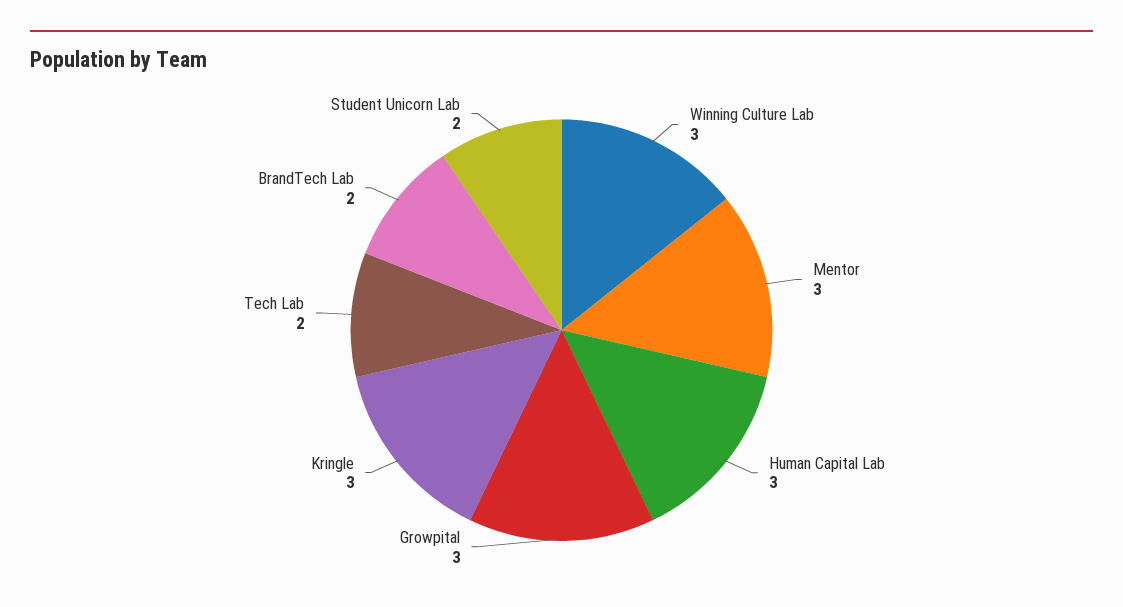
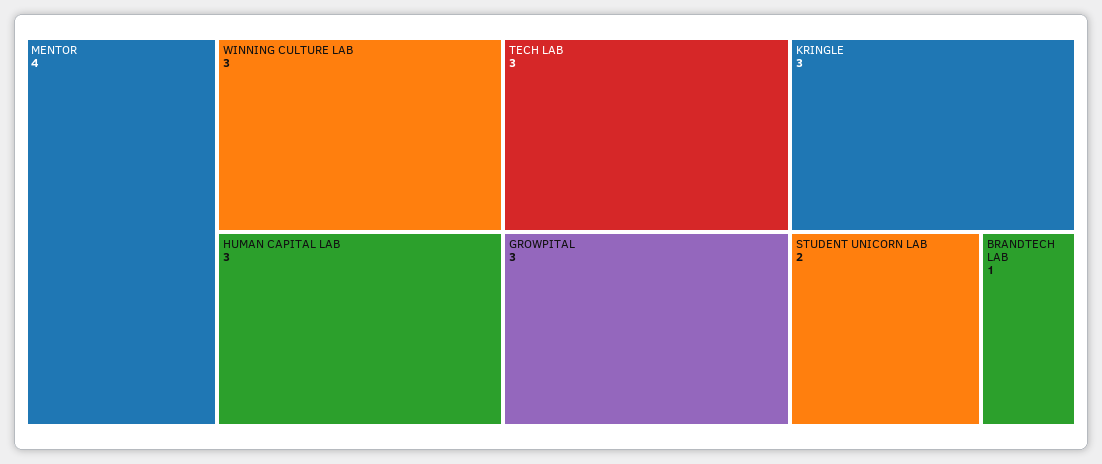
Mentor: 3 -> 4
Tech Lab: 2 -> 3
BrandTech Lab: 2 -> 1

